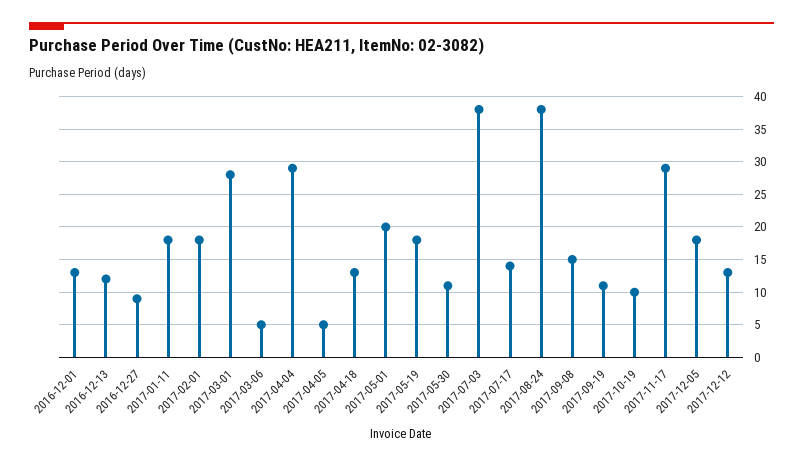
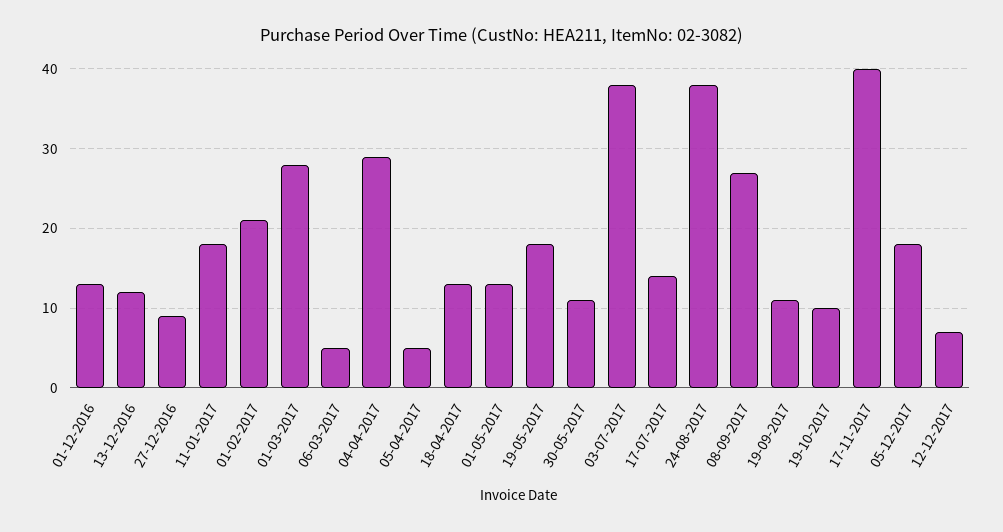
2017-02-01: 18 -> 21
2017-05-01: 20 -> 13
2017-09-08: 15 -> 27
2017-11-17: 29 -> 40
2017-12-12: 13 -> 7

